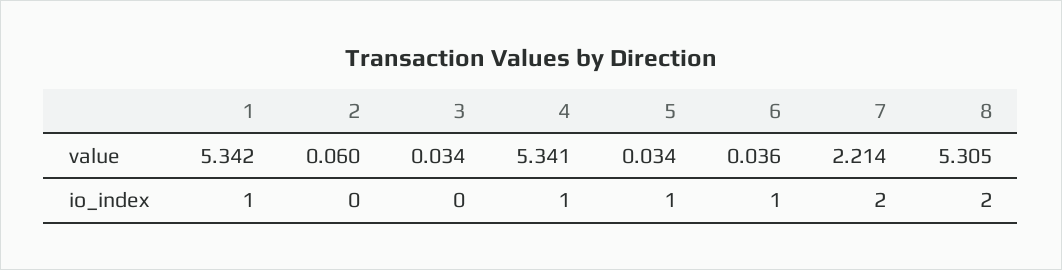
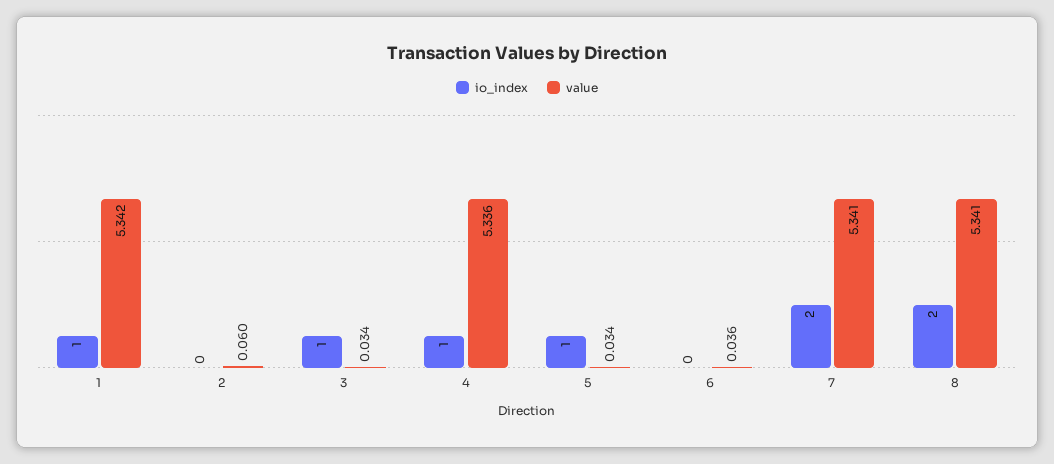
value, 4: 5.341 -> 5.336
value, 7: 2.214 -> 5.341
value, 8: 5.305 -> 5.341
io_index, 3: 0 -> 1
io_index, 6: 1 -> 0

